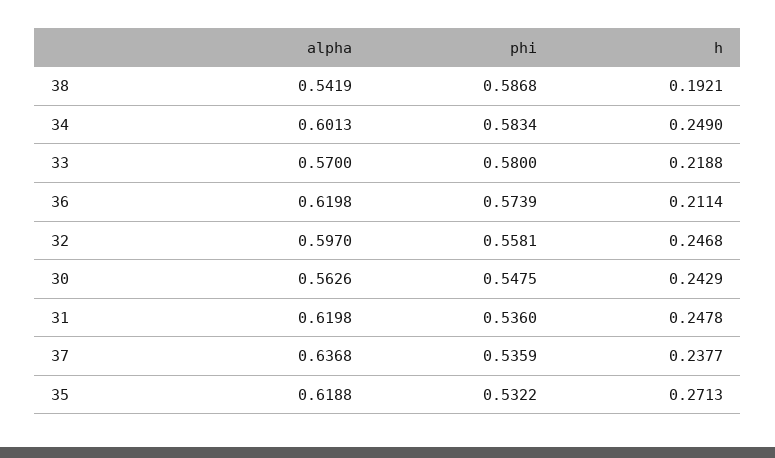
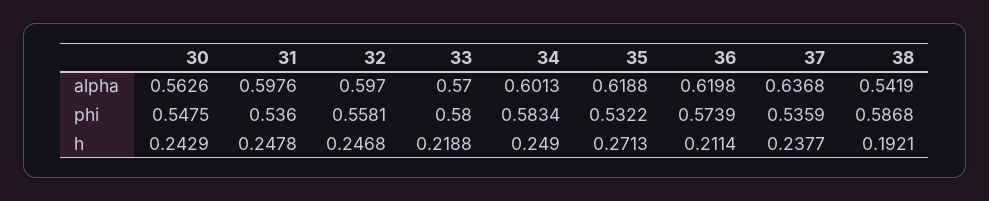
alpha, 31: 0.6198 -> 0.5976

